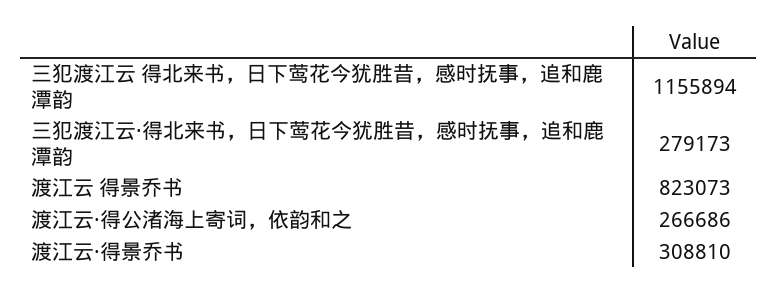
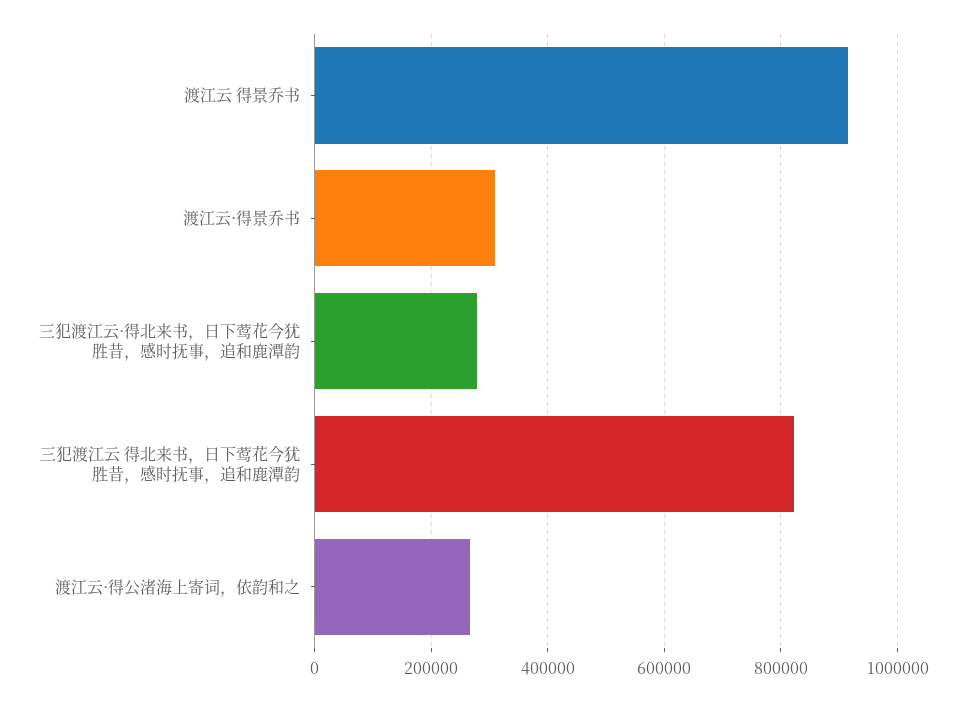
三犯渡江云 得北来书，日下莺花今犹胜昔，感时抚事，追和鹿潭韵: 1155894 -> 820000
渡江云 得景乔书: 823073 -> 920000

